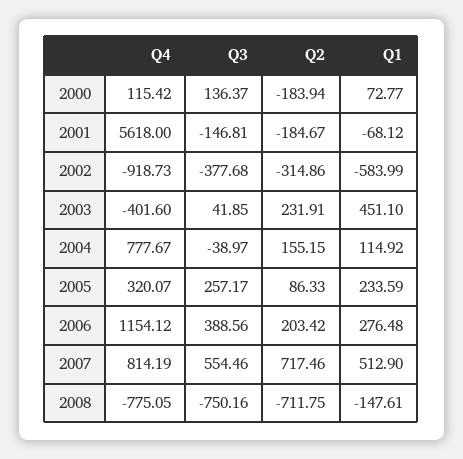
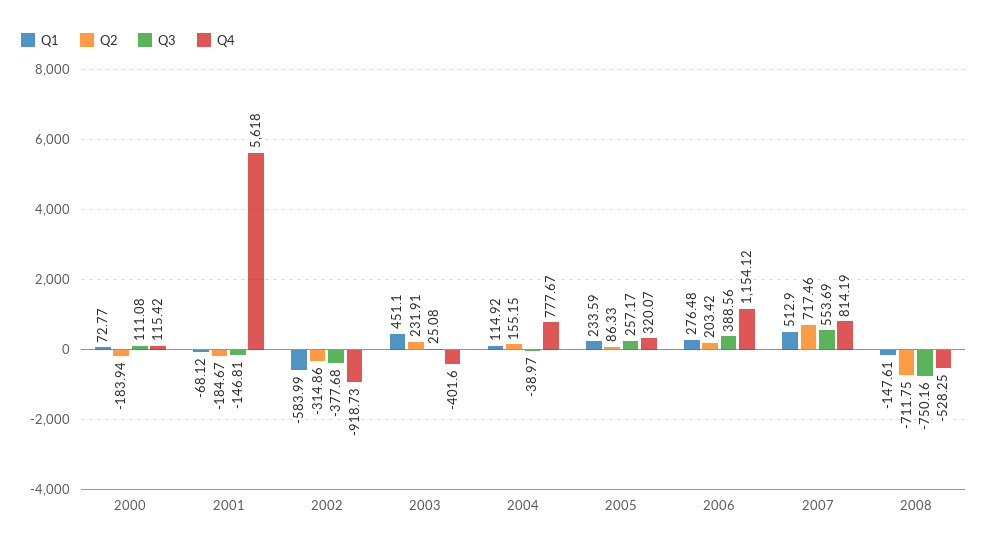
Q3, 2000: 136.37 -> 111.08
Q3, 2003: 41.85 -> 25.08
Q3, 2007: 554.46 -> 553.69
Q4, 2008: -775.05 -> -528.25

